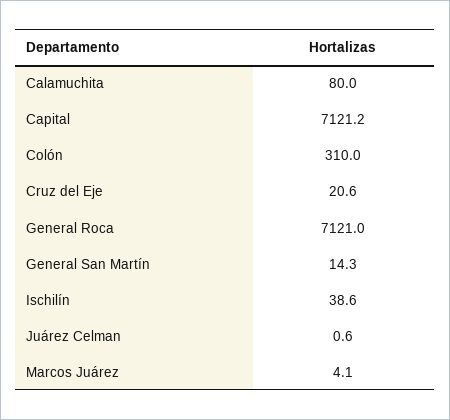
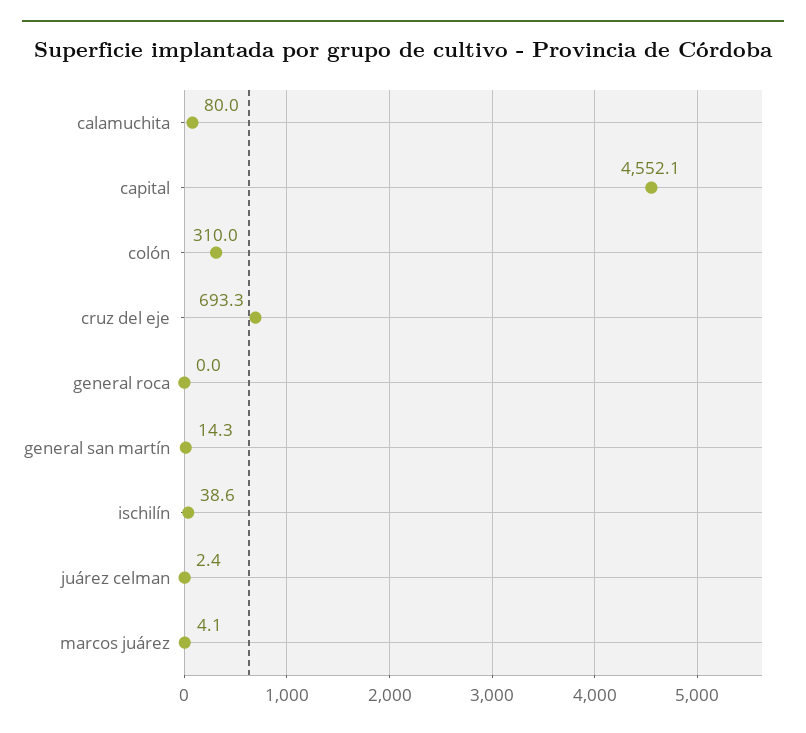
Capital: 7121.2 -> 4552.1
Cruz del Eje: 20.6 -> 693.3
General Roca: 7121 -> 0
Juárez Celman: 0.6 -> 2.4

